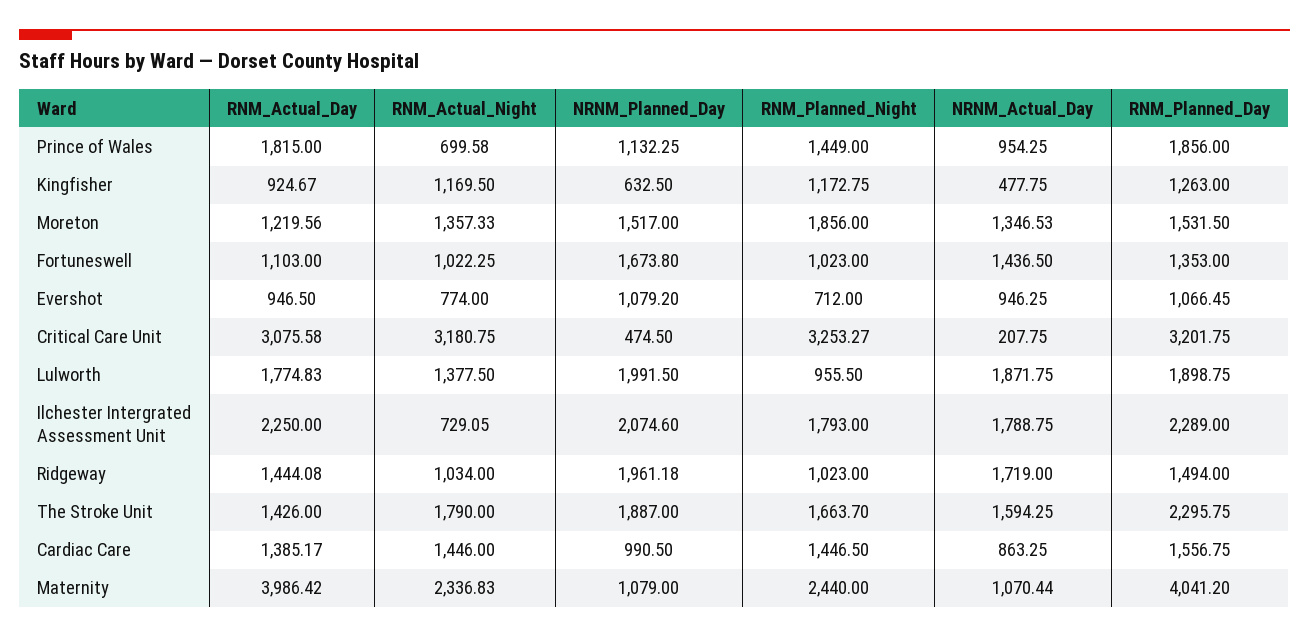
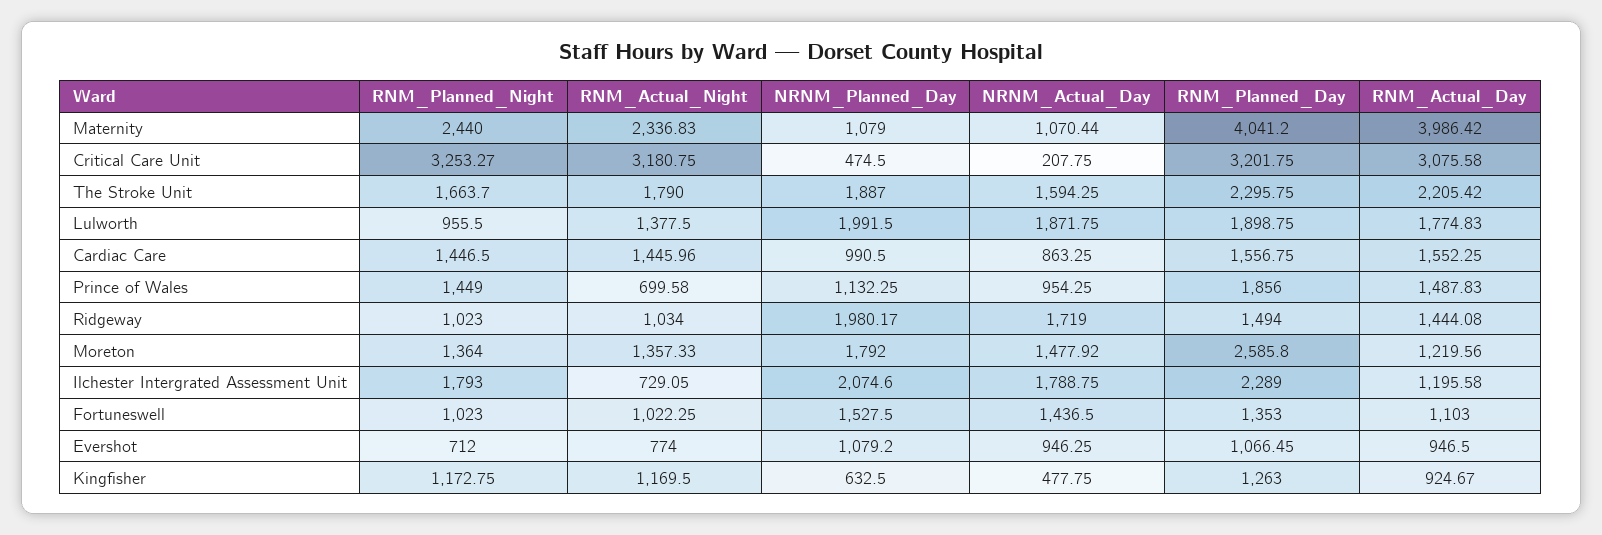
RNM_Actual_Day, Prince of Wales: 1815 -> 1487.83
NRNM_Planned_Day, Moreton: 1517 -> 1792
RNM_Planned_Night, Moreton: 1856 -> 1364
NRNM_Actual_Day, Moreton: 1346.53 -> 1477.92
RNM_Planned_Day, Moreton: 1531.5 -> 2585.8
NRNM_Planned_Day, Fortuneswell: 1673.8 -> 1527.5
RNM_Actual_Day, Ilchester Intergrated Assessment Unit: 2250 -> 1195.58
NRNM_Planned_Day, Ridgeway: 1961.18 -> 1980.17
RNM_Actual_Day, The Stroke Unit: 1426 -> 2205.42
RNM_Actual_Day, Cardiac Care: 1385.17 -> 1552.25
RNM_Actual_Night, Cardiac Care: 1446 -> 1445.96

